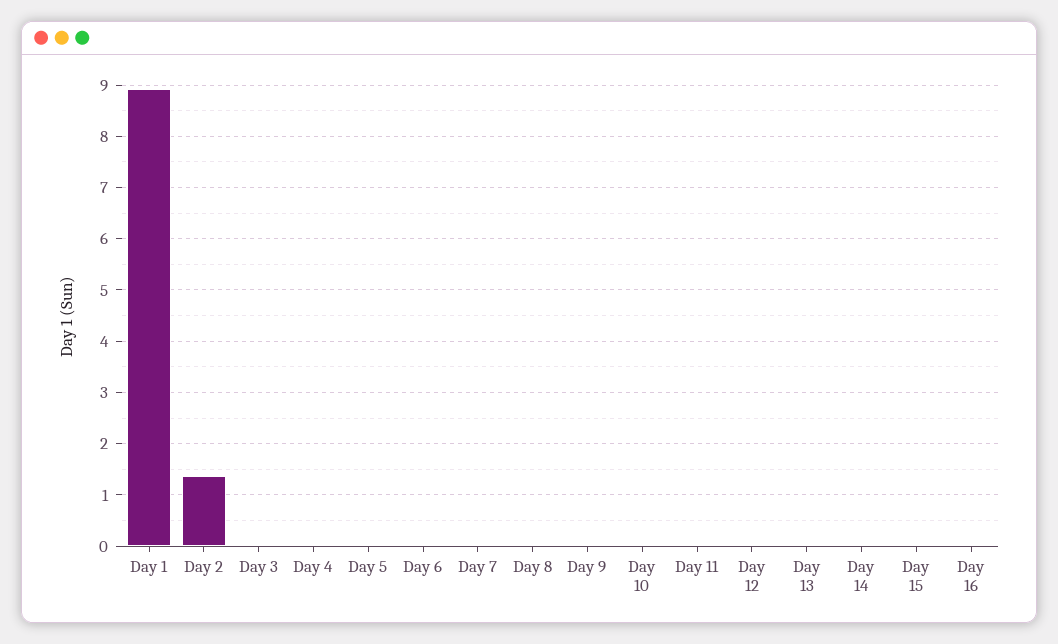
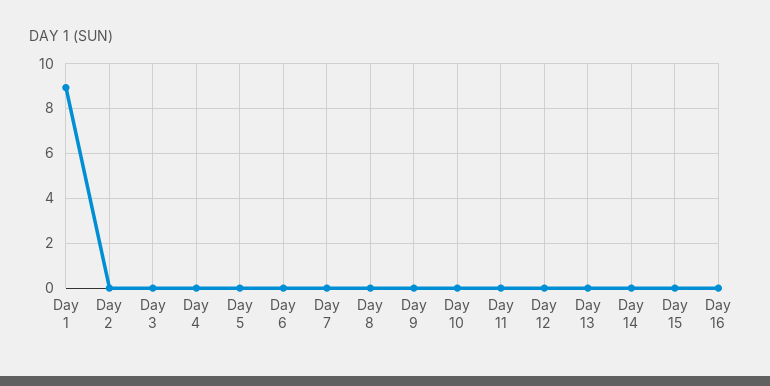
Day 2: 1.4 -> 0

